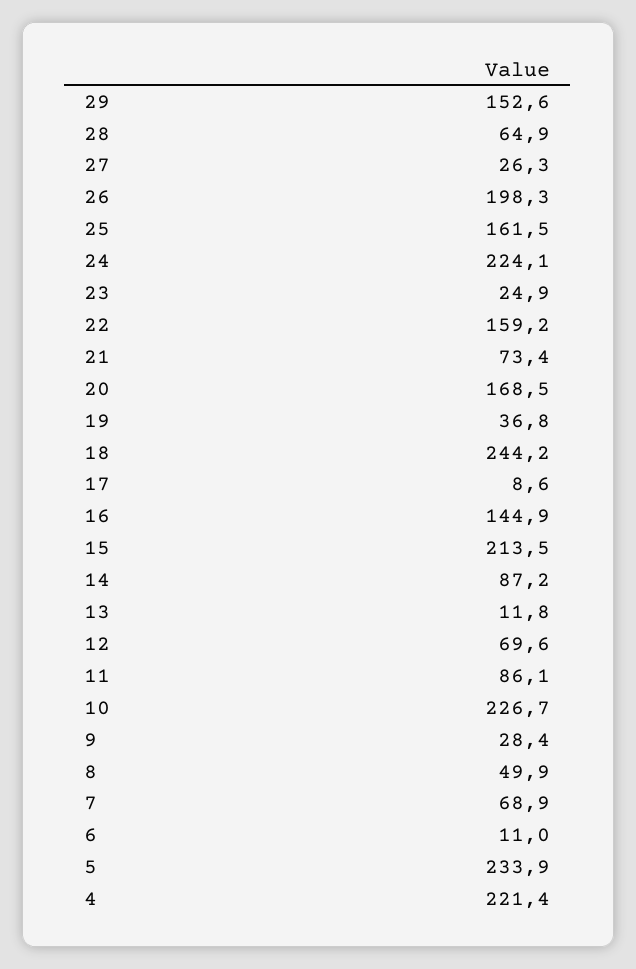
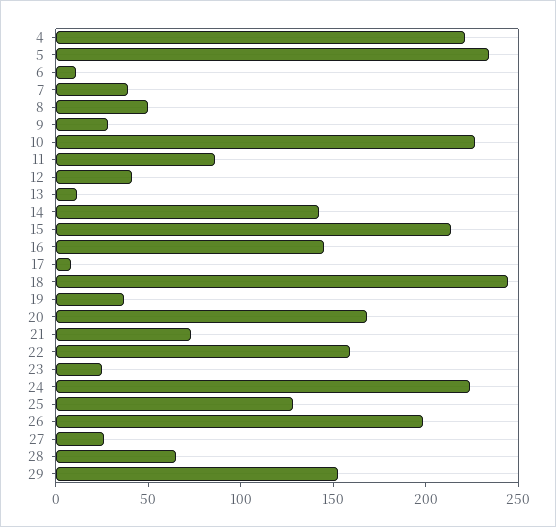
25: 161.5 -> 130
14: 87.2 -> 140
12: 69.6 -> 40
7: 68.9 -> 40

